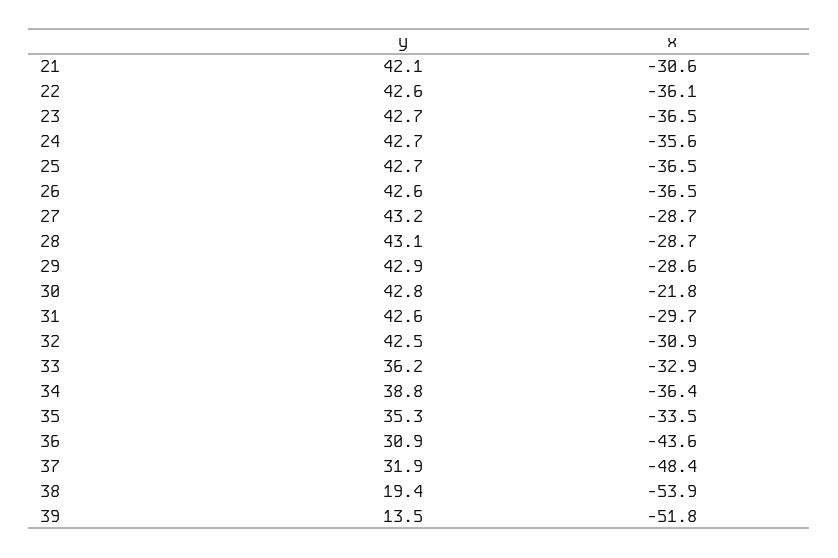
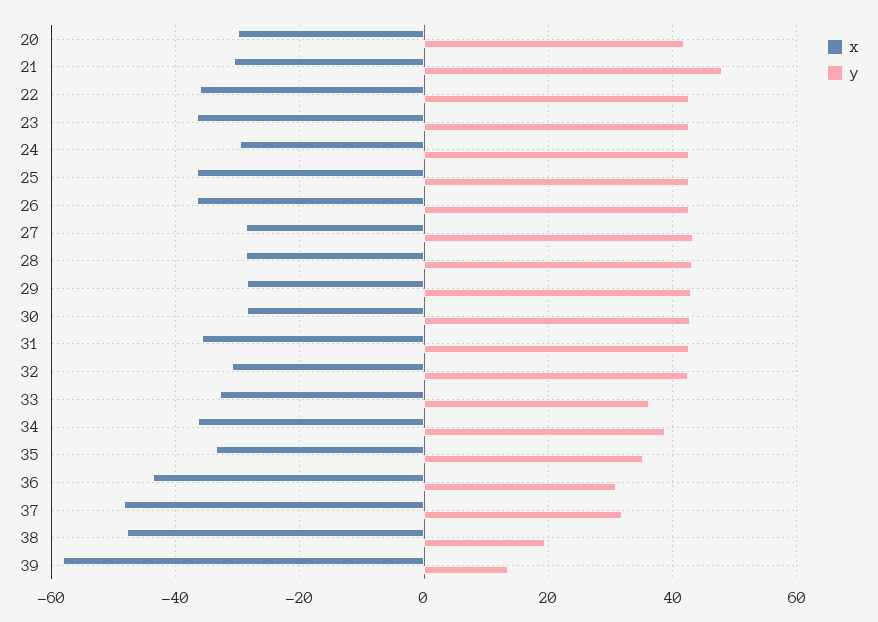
y, 21: 42.1 -> 48
x, 24: -35.6 -> -30
x, 30: -21.8 -> -28
x, 31: -29.7 -> -36
x, 38: -53.9 -> -48
x, 39: -51.8 -> -58
x, 20: none -> -30
y, 20: none -> 42

